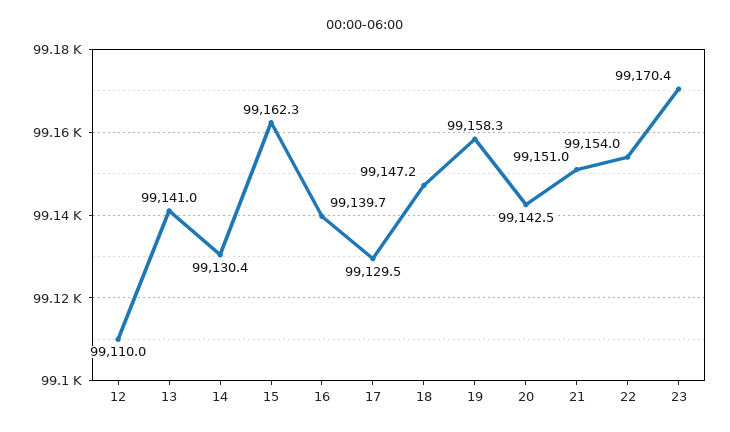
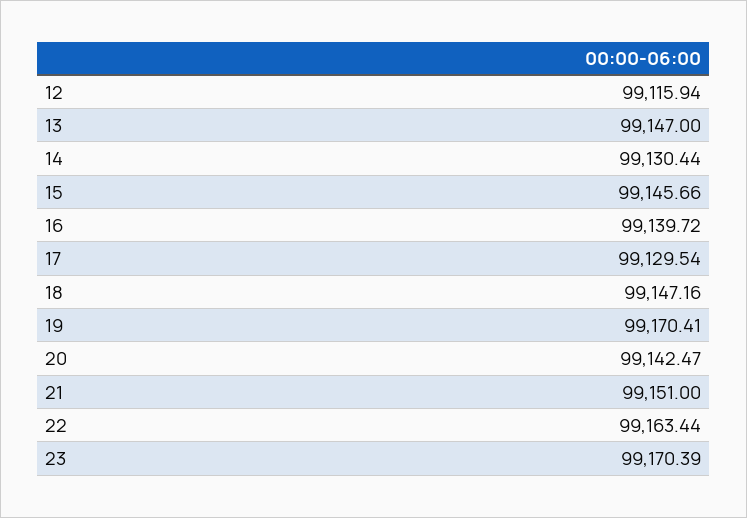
12: 99110 -> 99115.94
13: 99141 -> 99147
15: 99162.3 -> 99145.66
19: 99158.3 -> 99170.41
22: 99154 -> 99163.44

